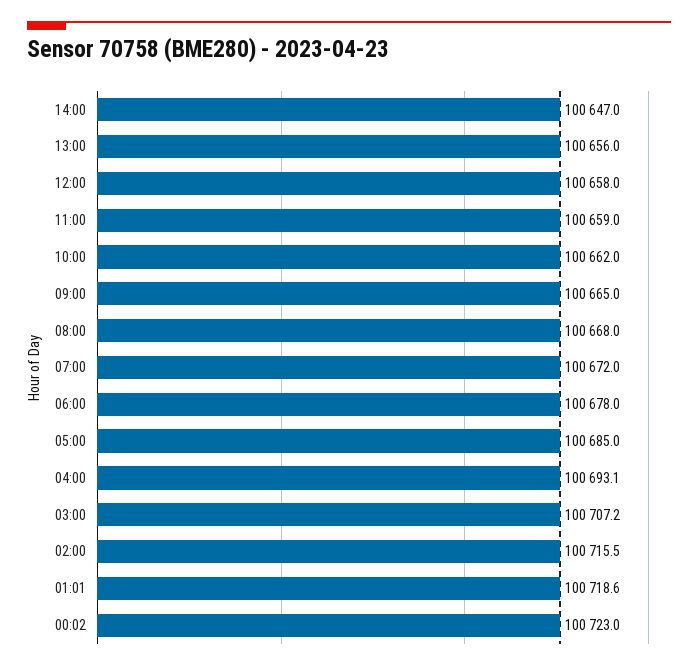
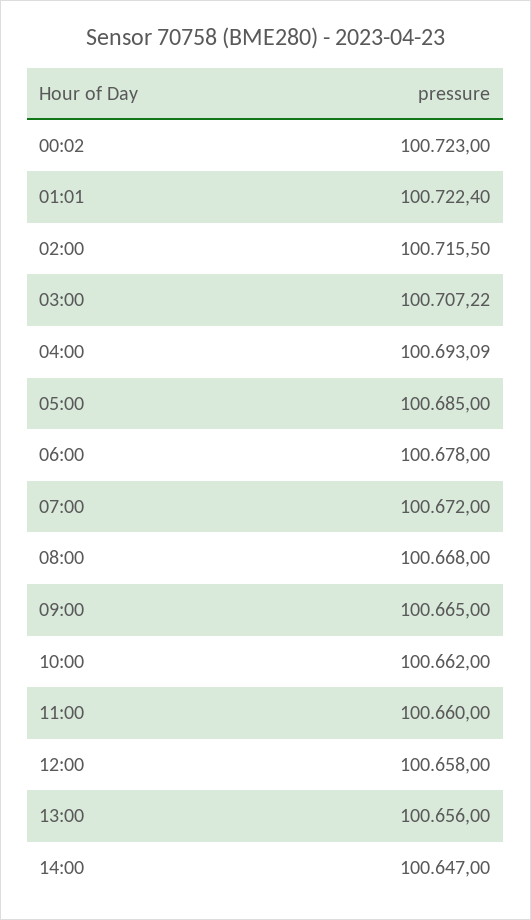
11:00: 100659 -> 100660
01:01: 100718.6 -> 100722.4

